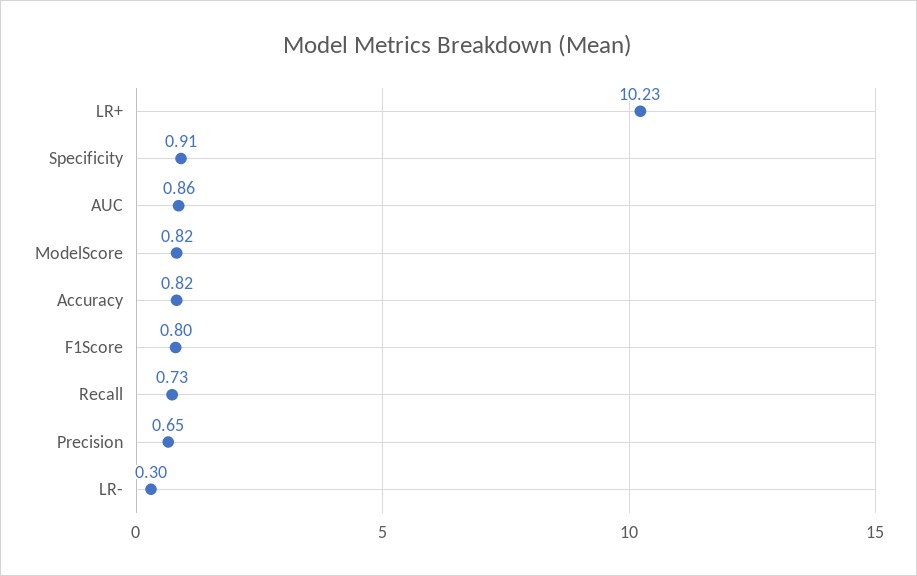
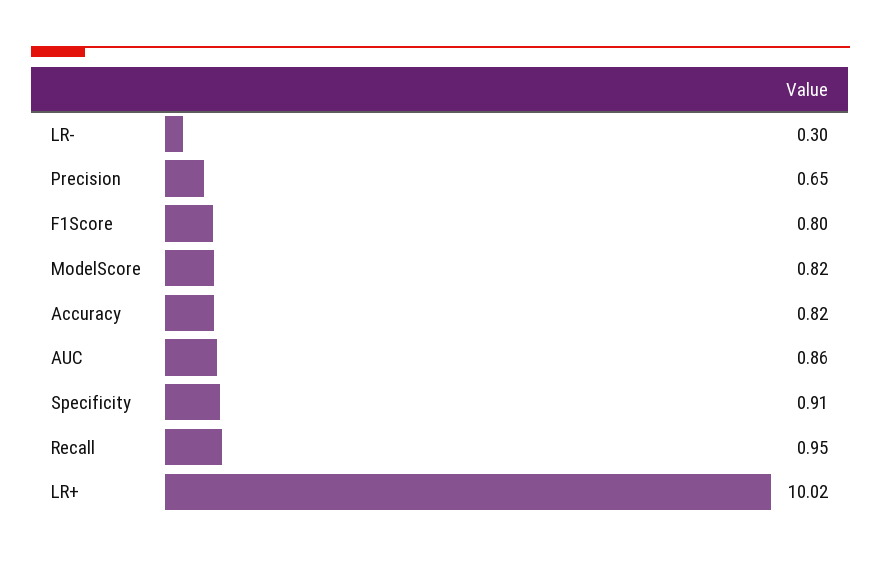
LR+: 10.23 -> 10.02
Recall: 0.73 -> 0.95

